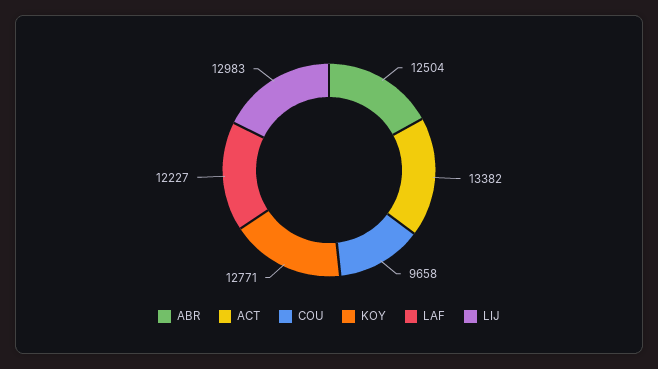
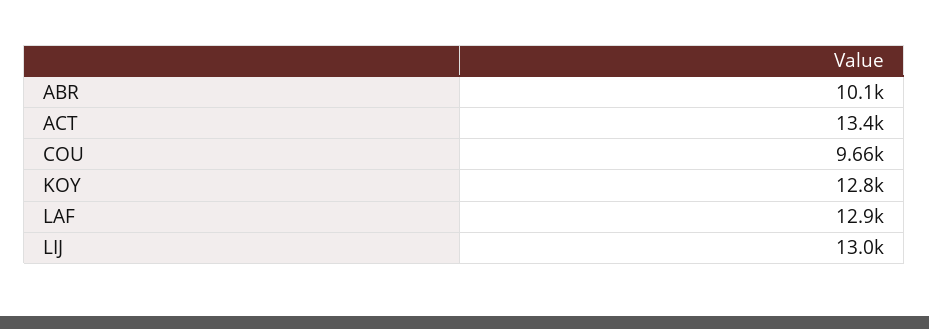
ABR: 12504 -> 10100
LAF: 12227 -> 12900

